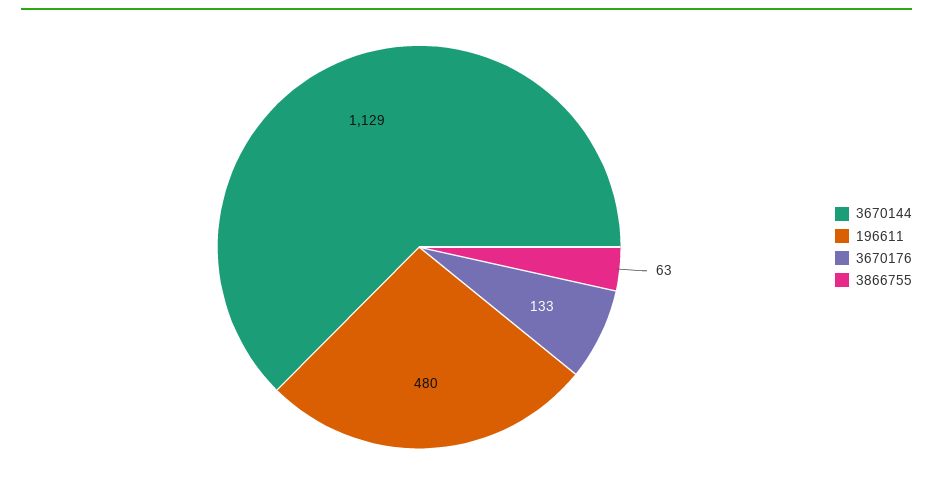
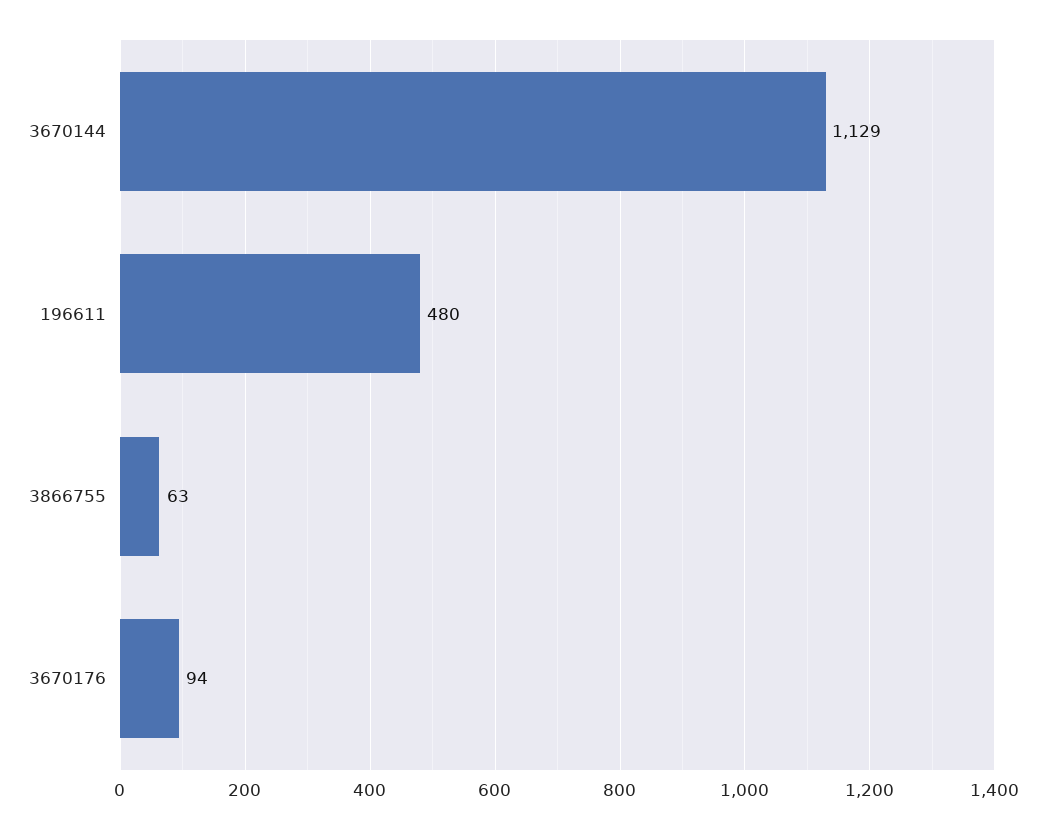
3670176: 133 -> 94

